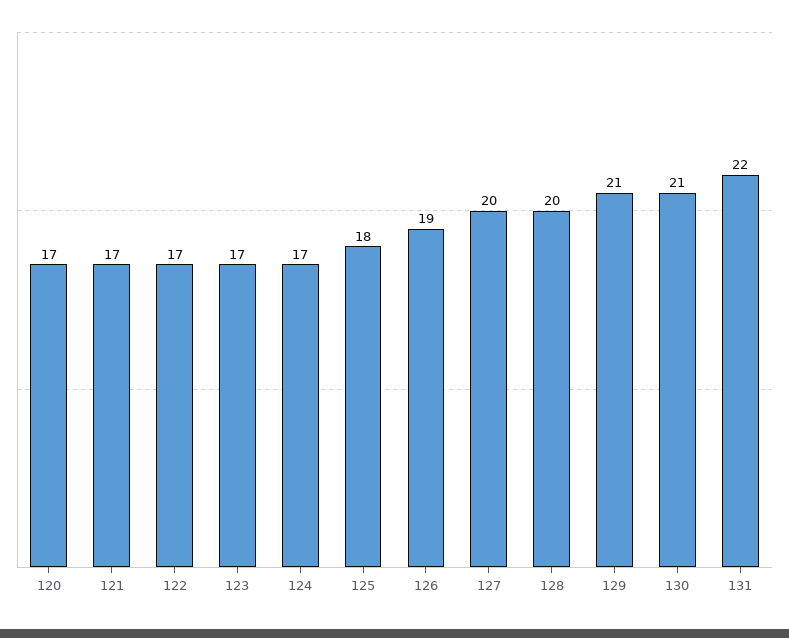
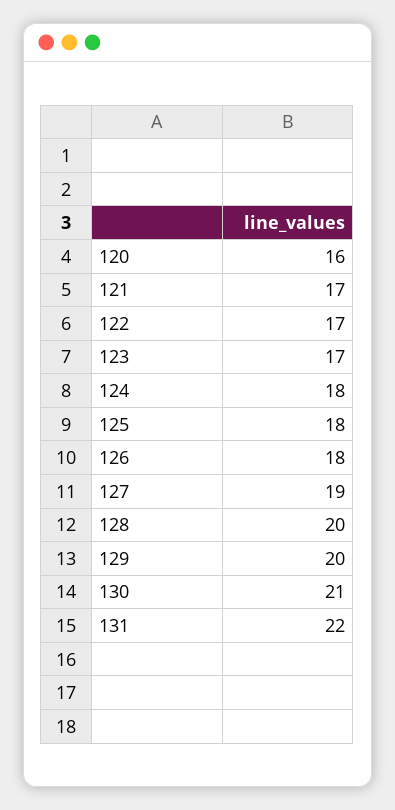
120: 17 -> 16
124: 17 -> 18
126: 19 -> 18
127: 20 -> 19
129: 21 -> 20

